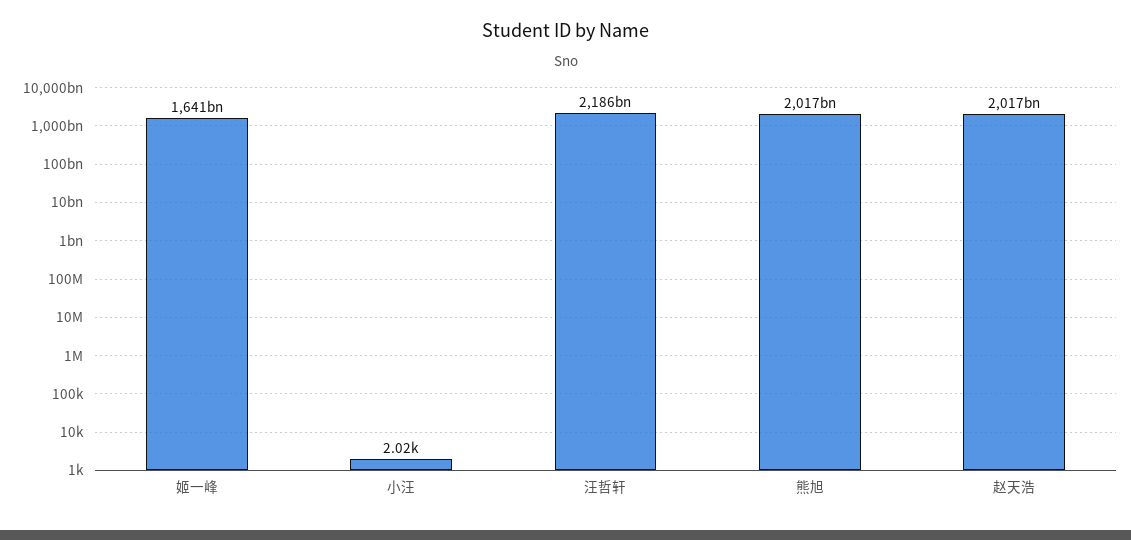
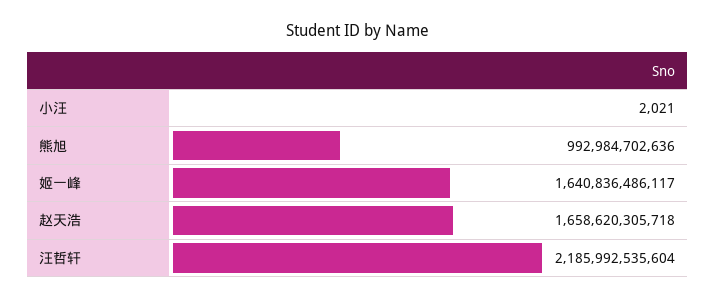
熊旭: 2017000000000 -> 992984702636
赵天浩: 2017000000000 -> 1658620305718

